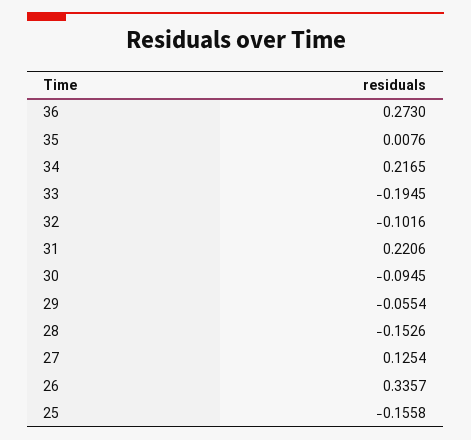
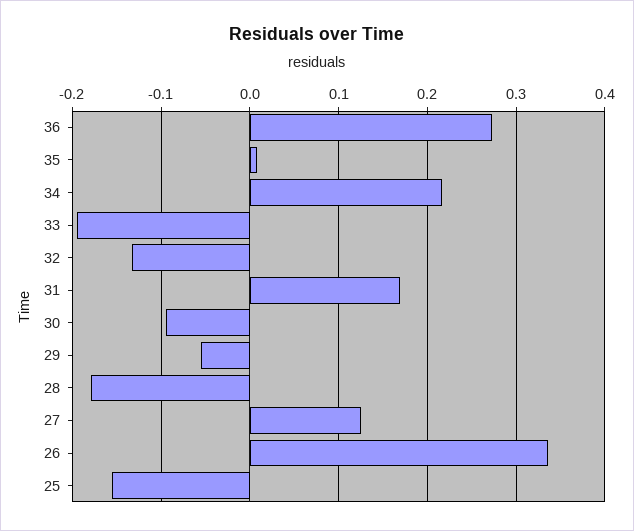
32: -0.1016 -> -0.13
31: 0.2206 -> 0.17
28: -0.1526 -> -0.18

